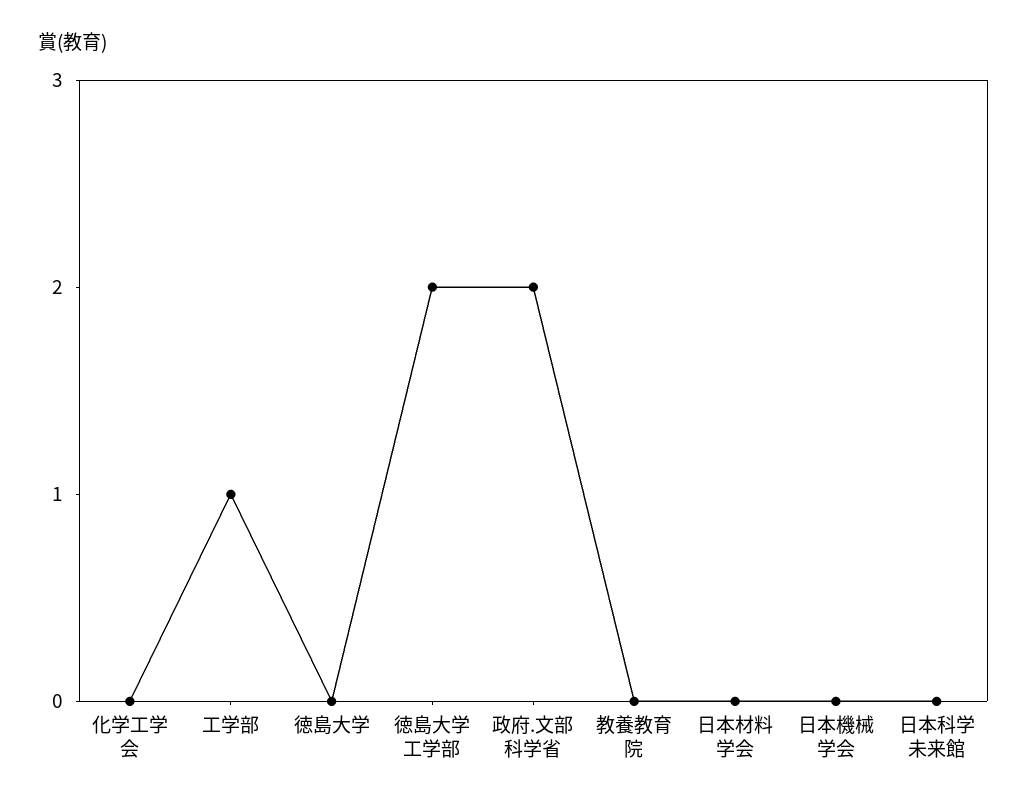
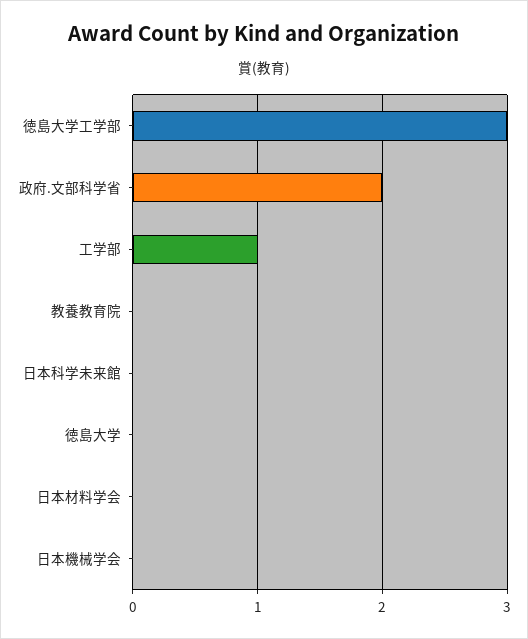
化学工学会: 0 -> none
徳島大学工学部: 2 -> 3

